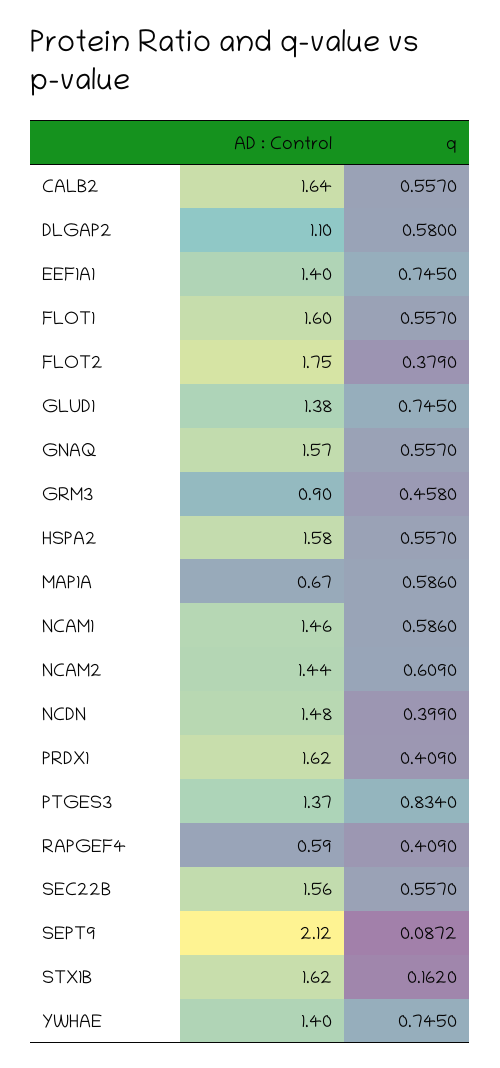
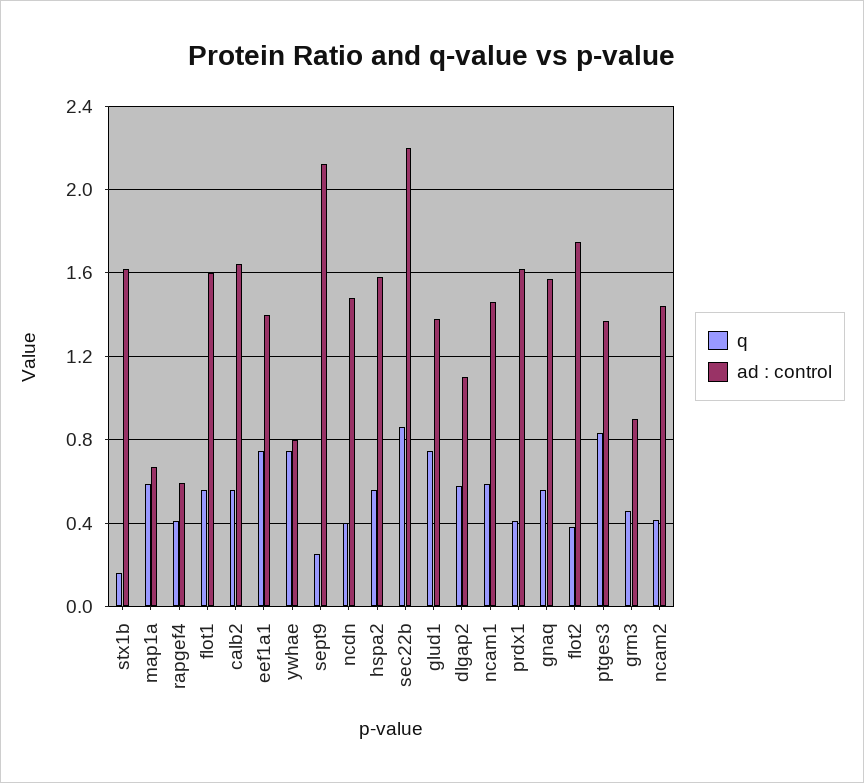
q, NCAM2: 0.609 -> 0.4
AD : Control, SEC22B: 1.56 -> 2.2
q, SEC22B: 0.557 -> 0.85
q, SEPT9: 0.0872 -> 0.25
AD : Control, YWHAE: 1.4 -> 0.8

